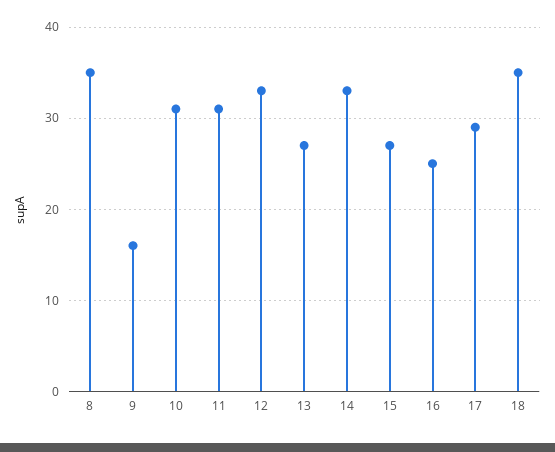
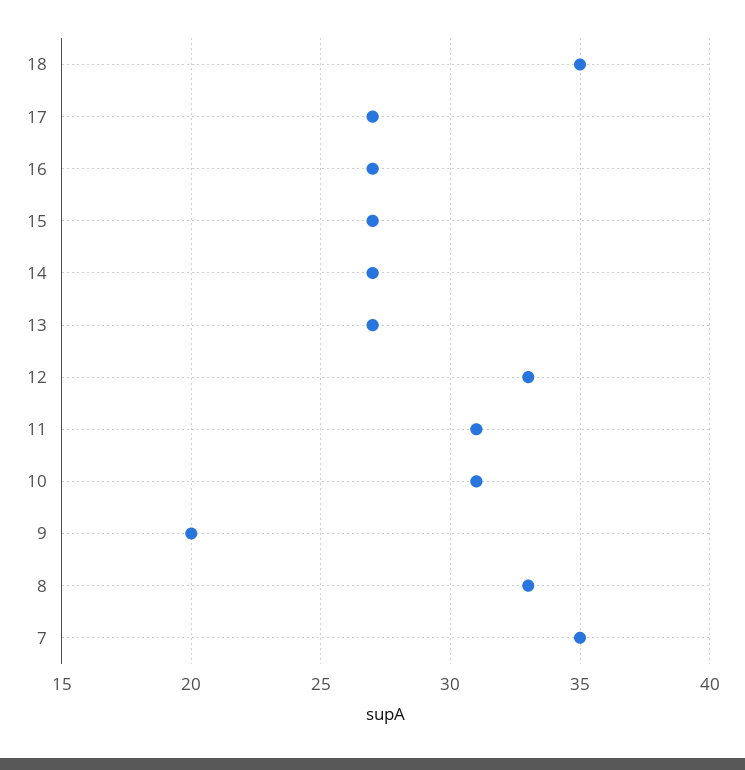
8: 35 -> 33
9: 16 -> 20
14: 33 -> 27
16: 25 -> 27
17: 29 -> 27
7: none -> 35

